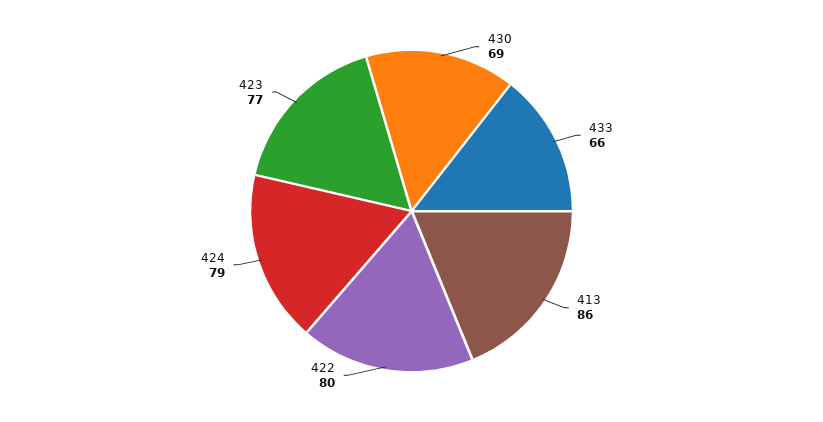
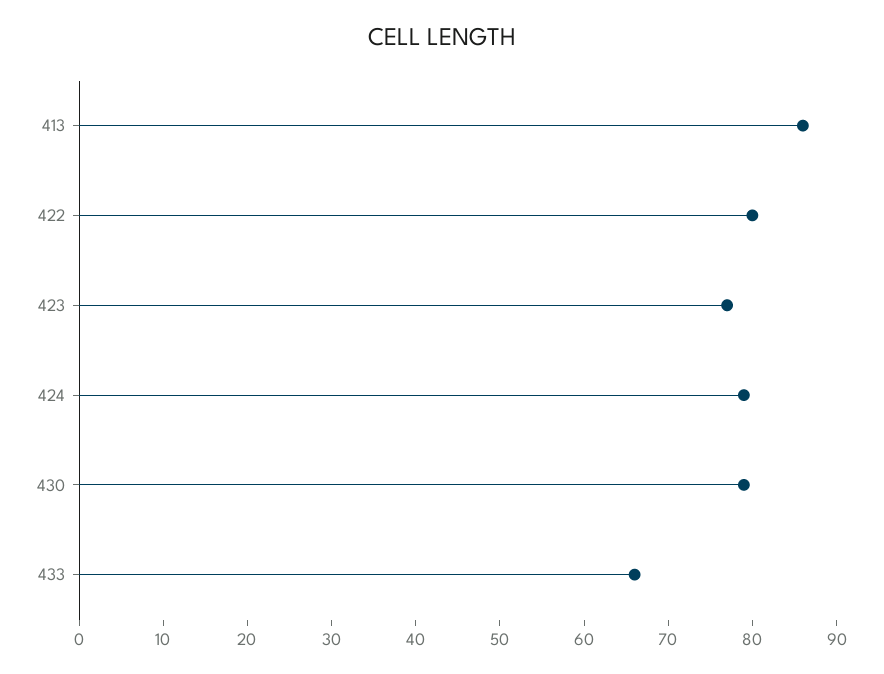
430: 69 -> 79

